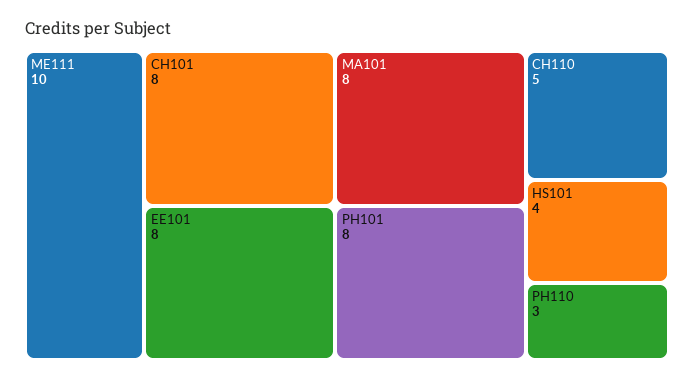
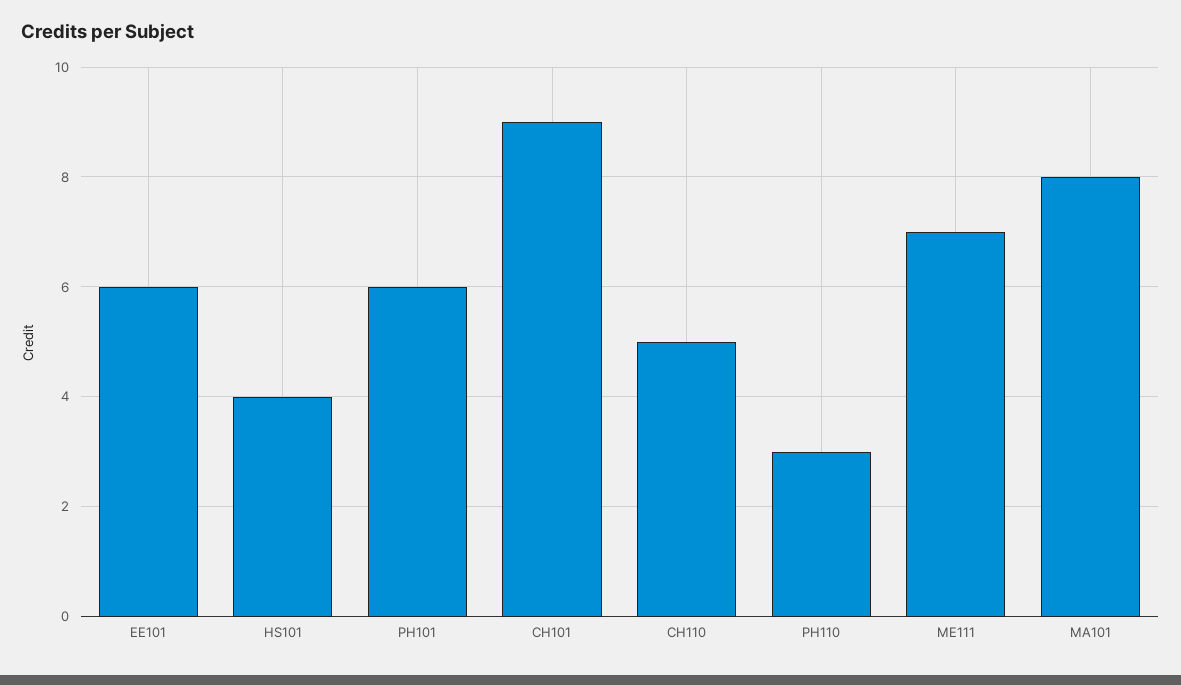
ME111: 10 -> 7
CH101: 8 -> 9
EE101: 8 -> 6
PH101: 8 -> 6

